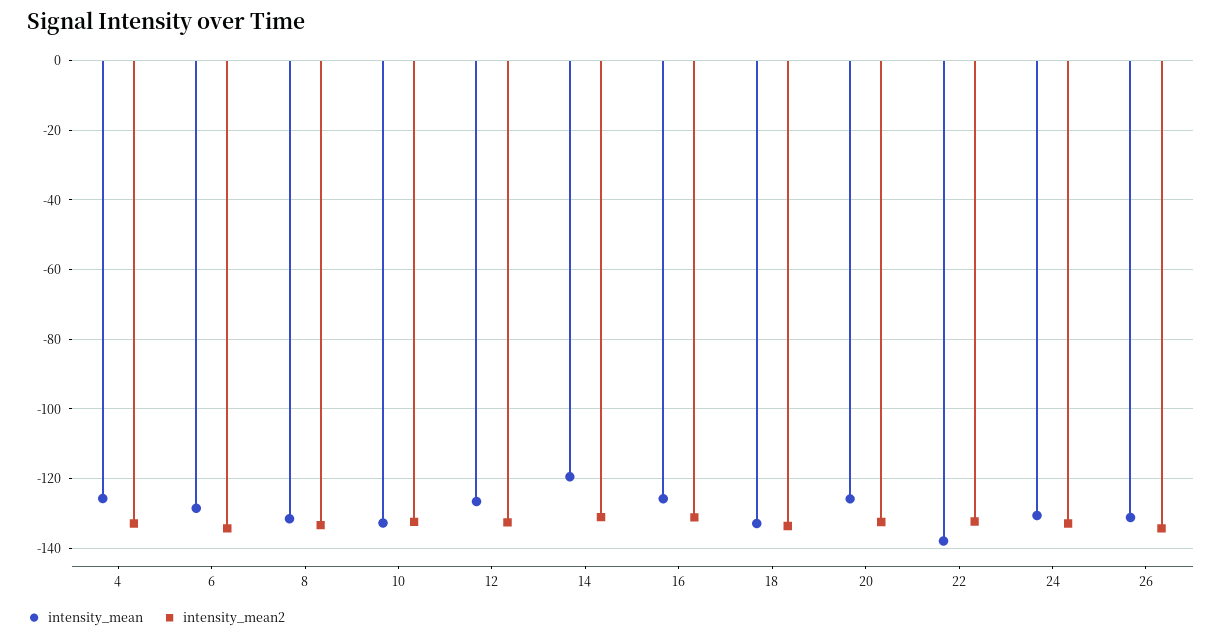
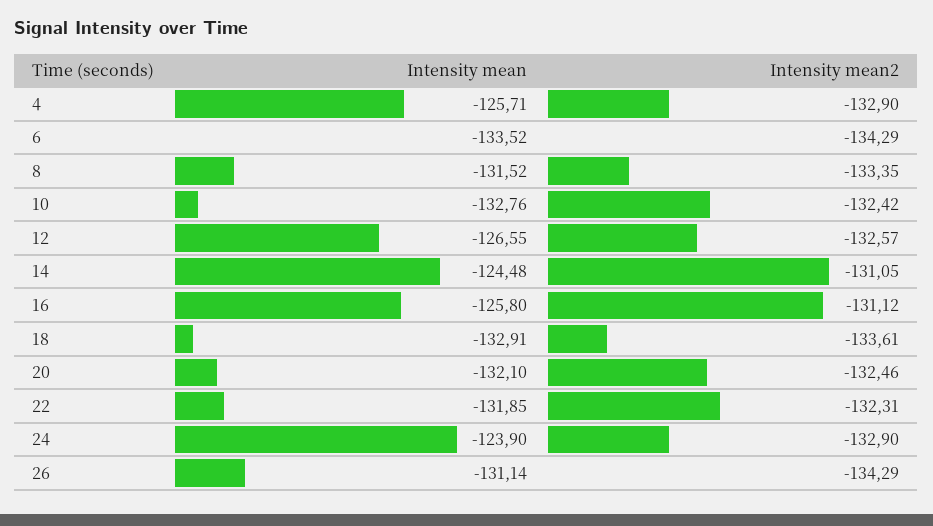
intensity_mean, 6: -128 -> -133.52
intensity_mean, 14: -120 -> -124.48
intensity_mean, 20: -126 -> -132.1
intensity_mean, 22: -138 -> -131.85
intensity_mean, 24: -130 -> -123.9

